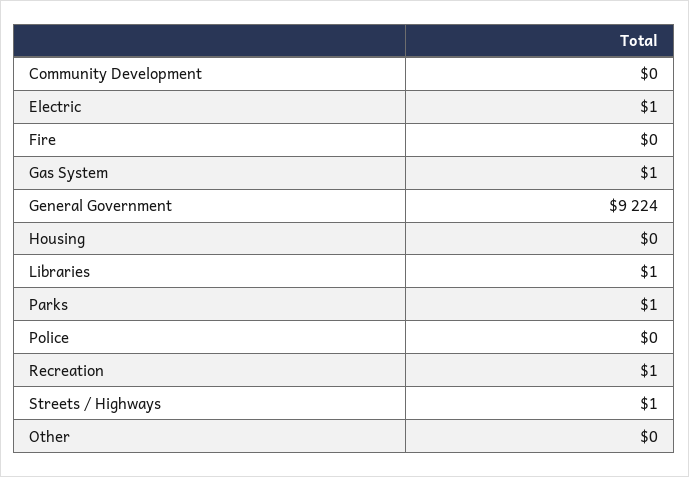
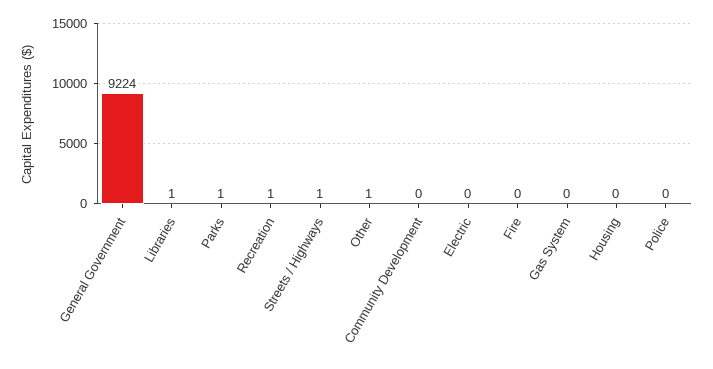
Electric: 1 -> 0
Gas System: 1 -> 0
Other: 0 -> 1

